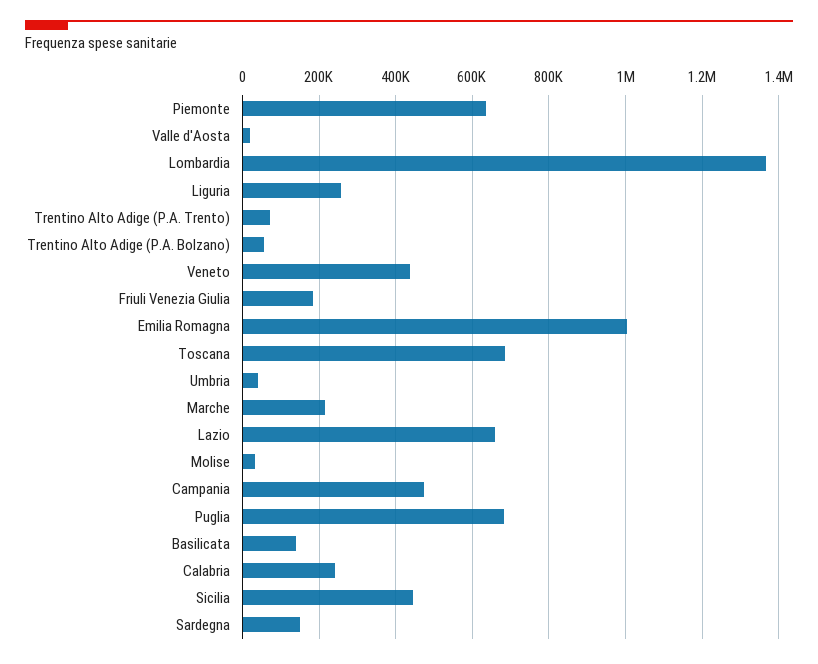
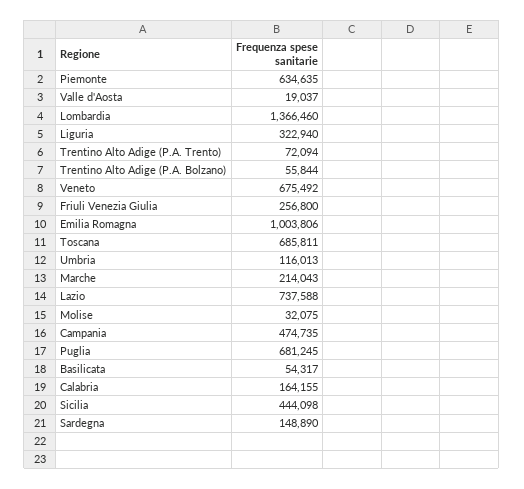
Liguria: 260000 -> 322940
Veneto: 440000 -> 675492
Friuli Venezia Giulia: 180000 -> 256800
Umbria: 40000 -> 116013
Lazio: 660000 -> 737588
Basilicata: 140000 -> 54317
Calabria: 240000 -> 164155

